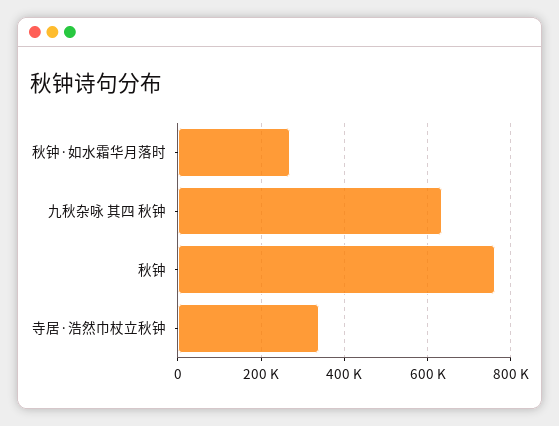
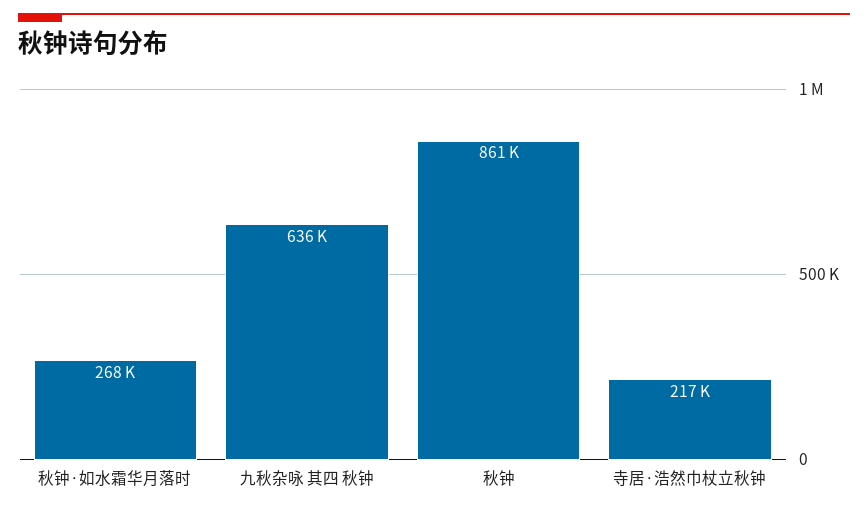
秋钟: 760000 -> 861000
寺居·浩然巾杖立秋钟: 340000 -> 217000

